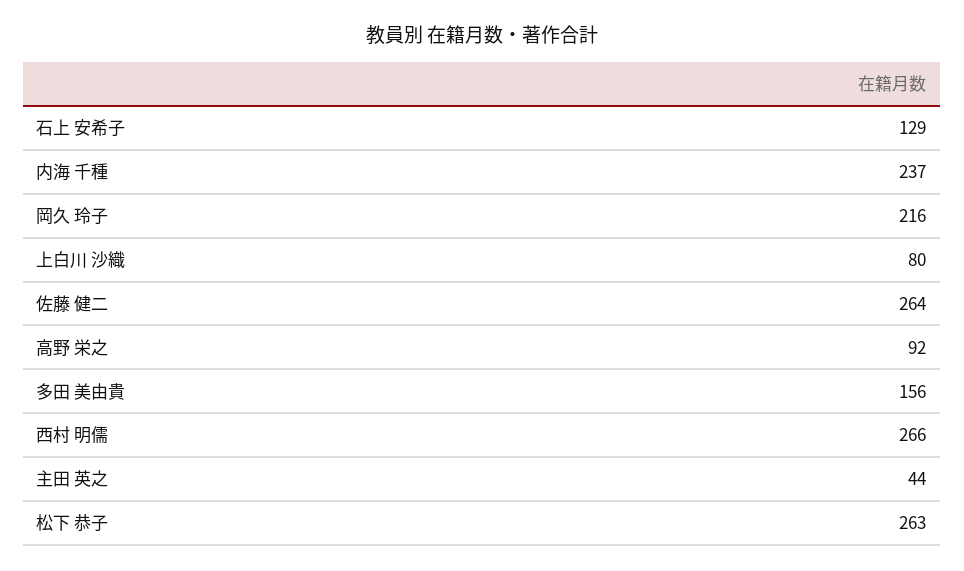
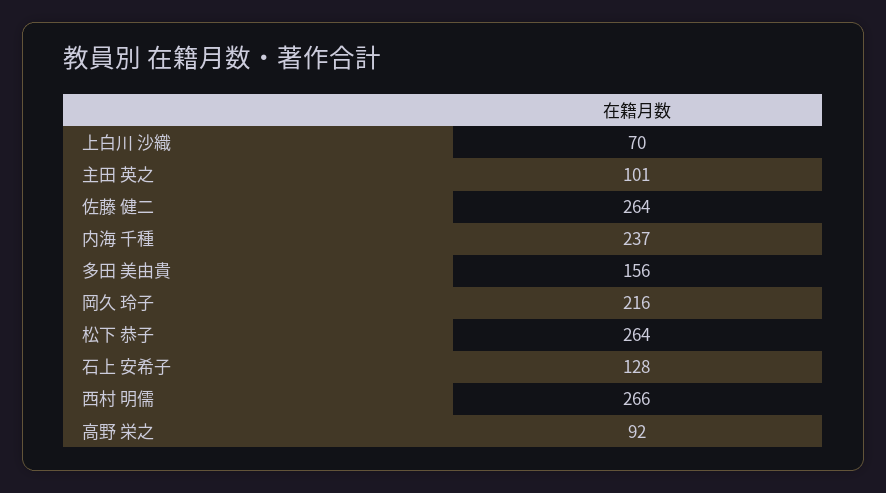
石上 安希子: 129 -> 128
上白川 沙織: 80 -> 70
主田 英之: 44 -> 101
松下 恭子: 263 -> 264

